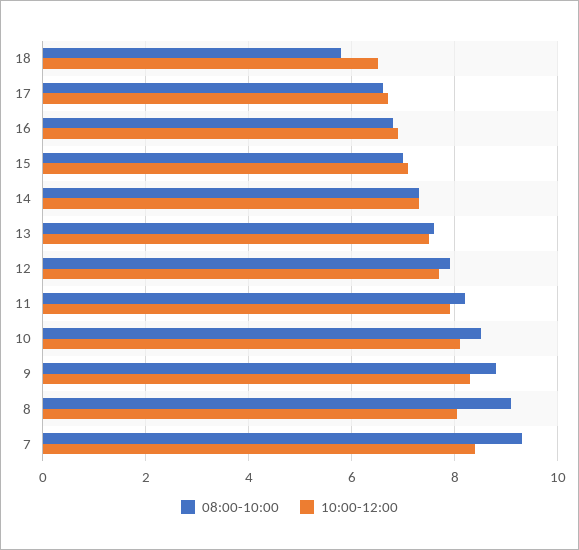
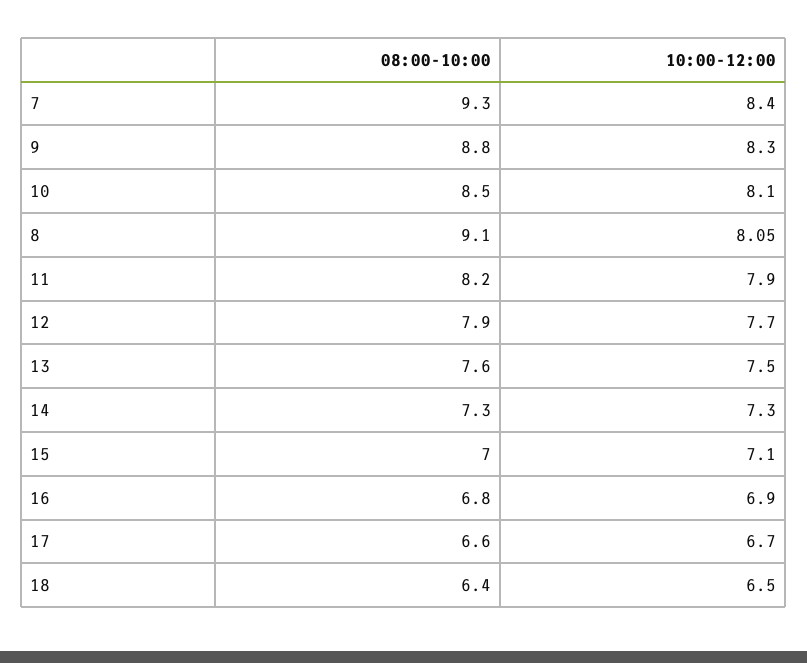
08:00-10:00, 18: 5.8 -> 6.4

